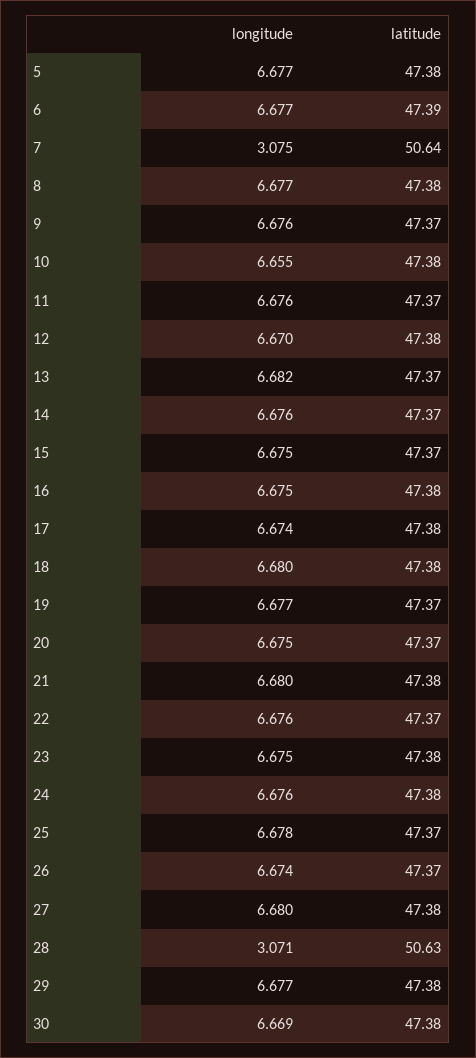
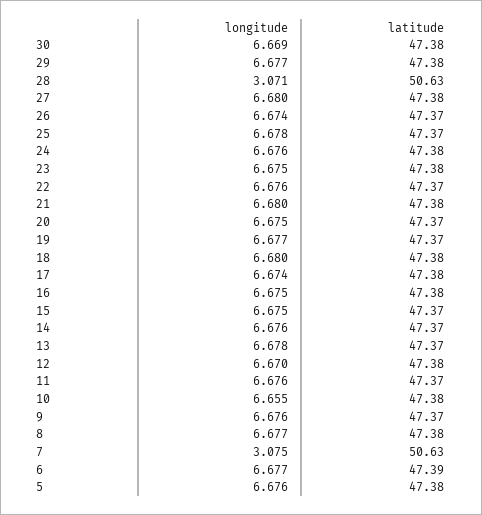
longitude, 5: 6.677 -> 6.676
latitude, 7: 50.64 -> 50.63
longitude, 13: 6.682 -> 6.678

